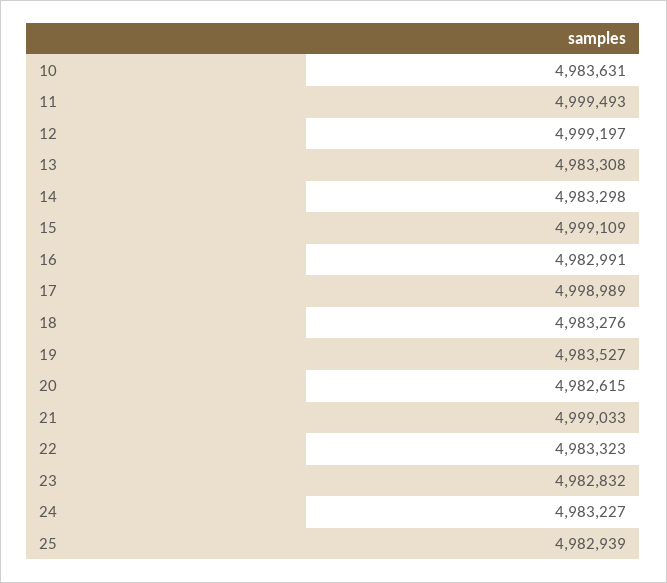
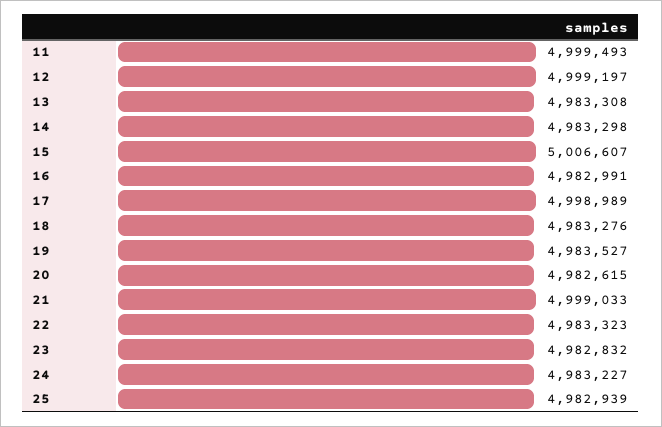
10: 4983631 -> none
15: 4999109 -> 5006607

